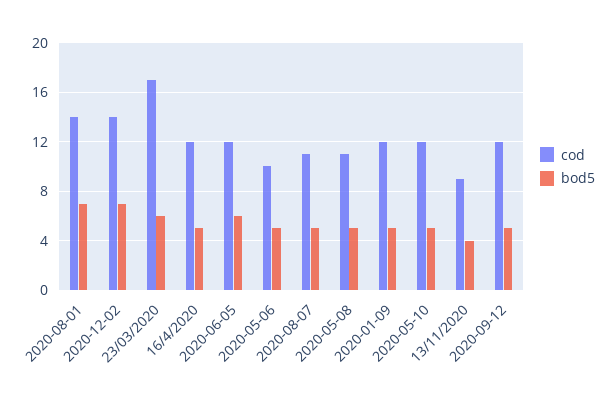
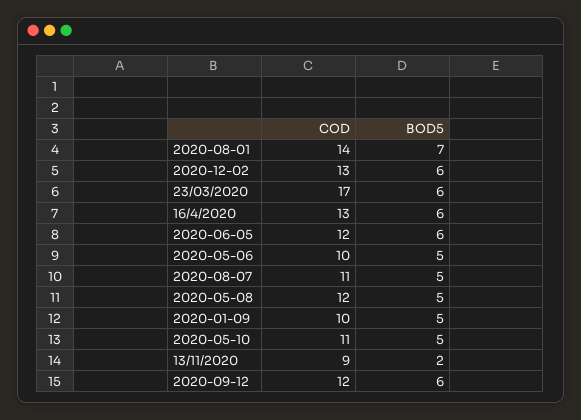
cod, 2020-12-02: 14 -> 13
bod5, 2020-12-02: 7 -> 6
cod, 16/4/2020: 12 -> 13
bod5, 16/4/2020: 5 -> 6
cod, 2020-05-08: 11 -> 12
cod, 2020-01-09: 12 -> 10
cod, 2020-05-10: 12 -> 11
bod5, 13/11/2020: 4 -> 2
bod5, 2020-09-12: 5 -> 6

